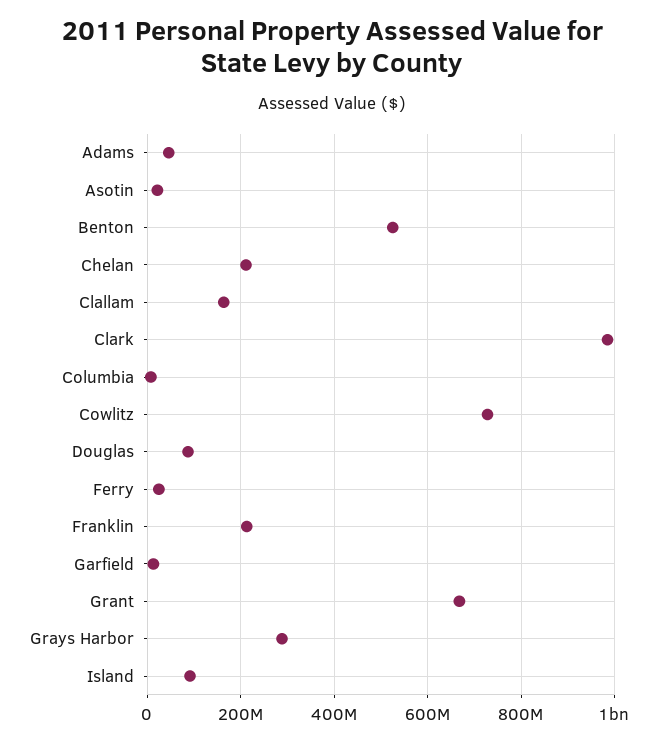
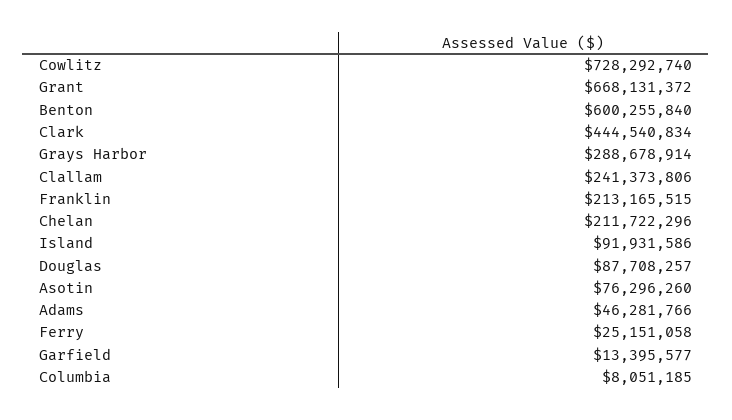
Asotin: 20000000 -> 76296260
Benton: 520000000 -> 600255840
Clallam: 160000000 -> 241373806
Clark: 980000000 -> 444540834

